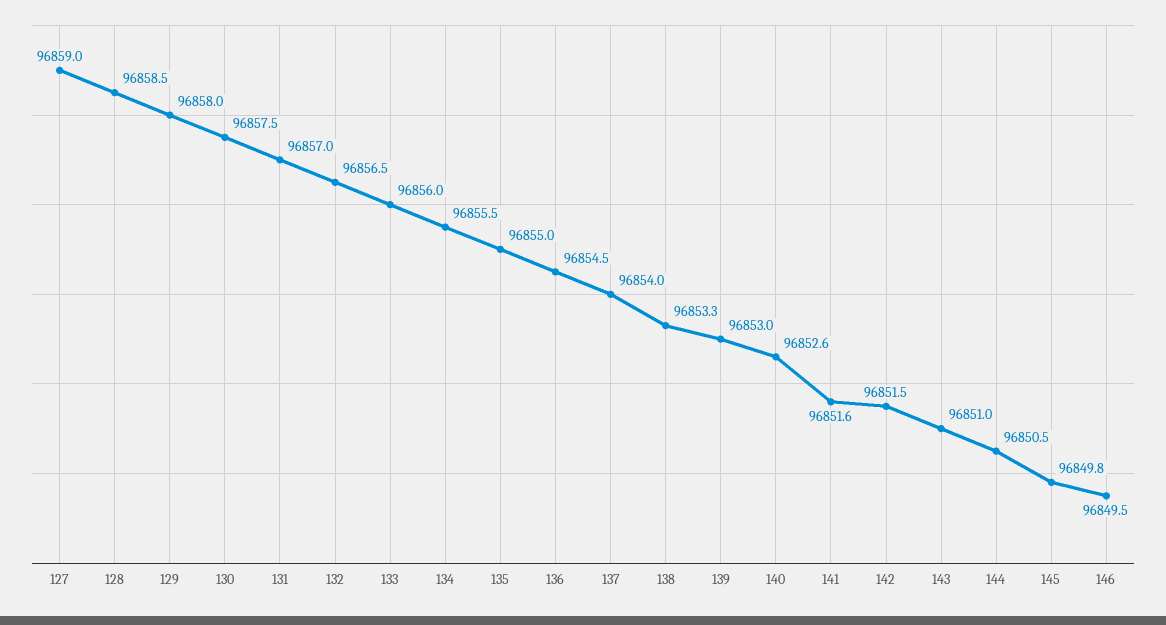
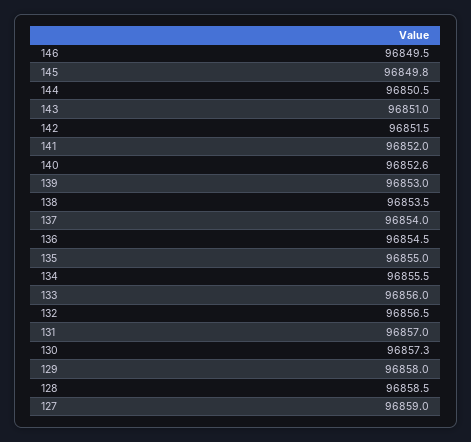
130: 96857.5 -> 96857.3
138: 96853.3 -> 96853.5
141: 96851.6 -> 96852

